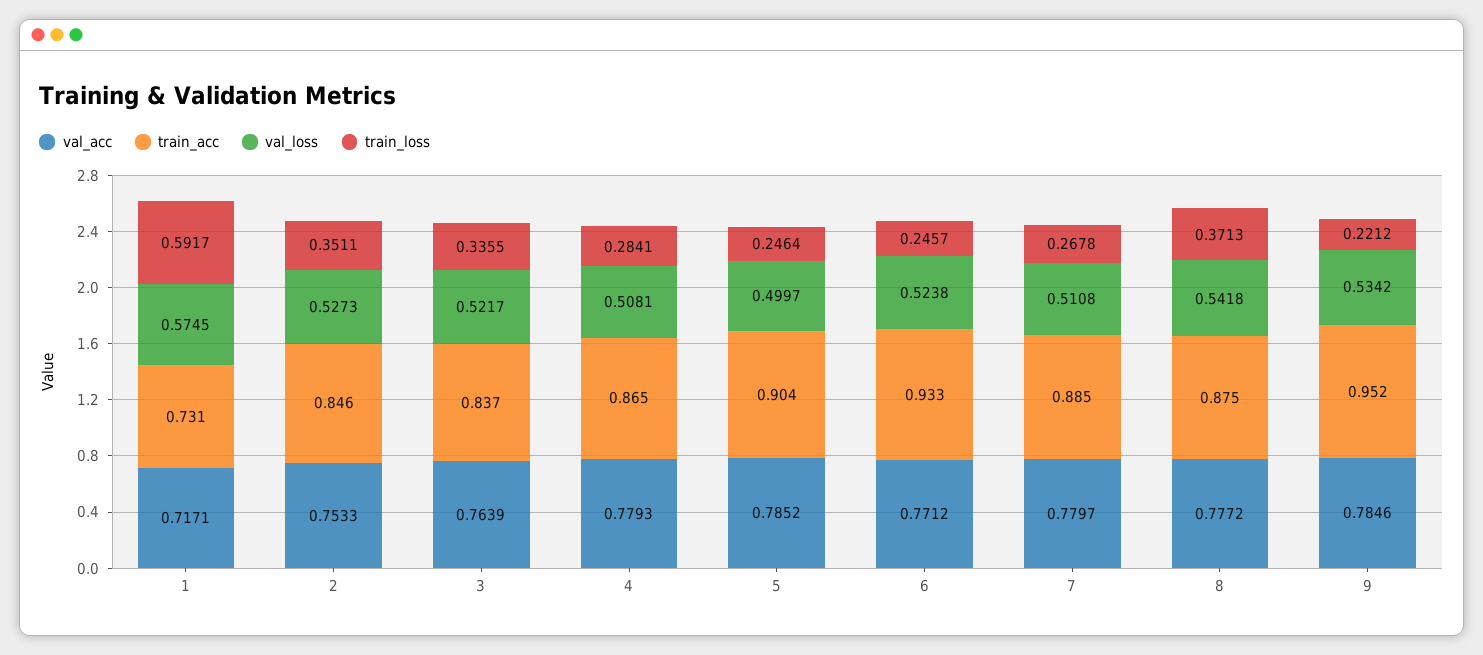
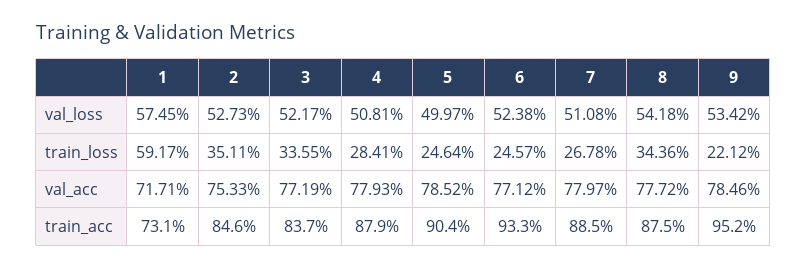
val_acc, 3: 0.7639 -> 0.7719
train_acc, 4: 0.865 -> 0.879
train_loss, 8: 0.3713 -> 0.3436

